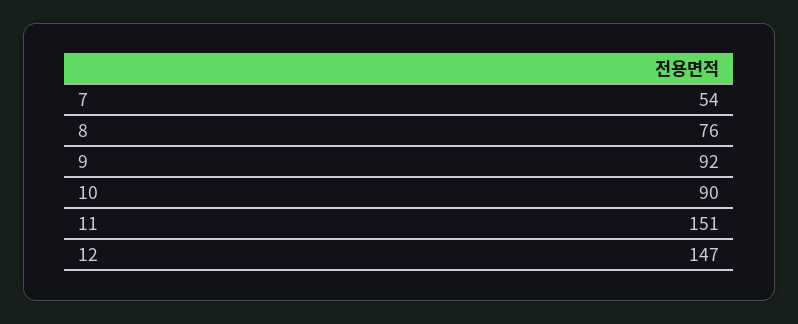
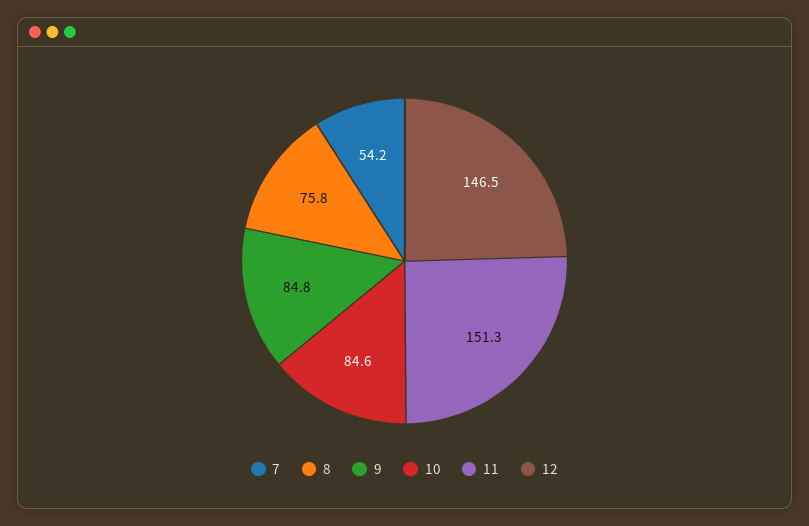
9: 92 -> 84.8
10: 90 -> 84.6

